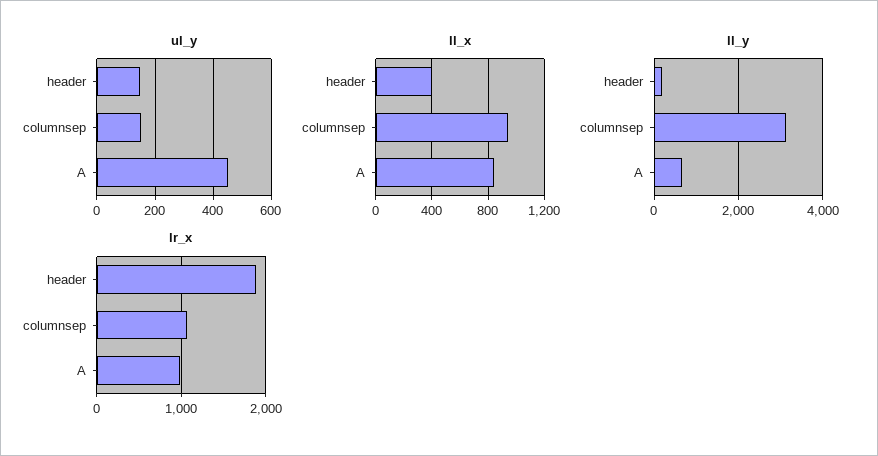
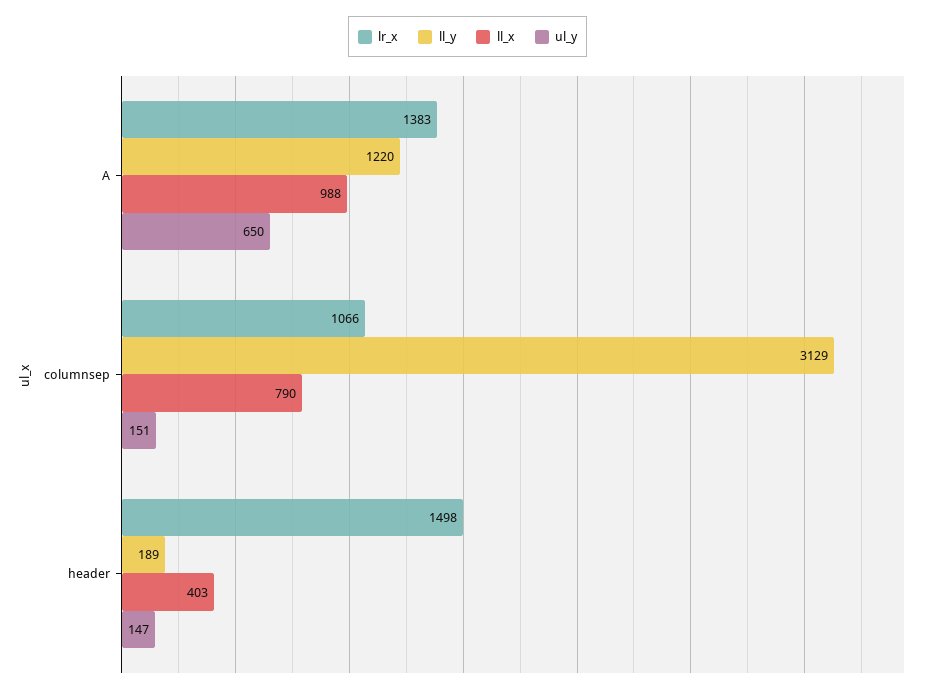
ul_y, A: 450 -> 650
ll_x, columnsep: 950 -> 790
ll_x, A: 850 -> 988
ll_y, A: 600 -> 1220
lr_x, header: 1900 -> 1498
lr_x, A: 1000 -> 1383

